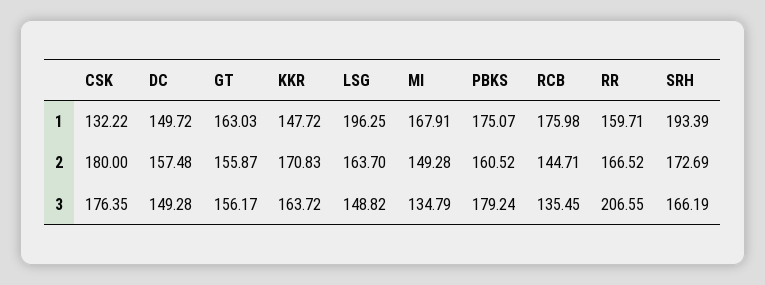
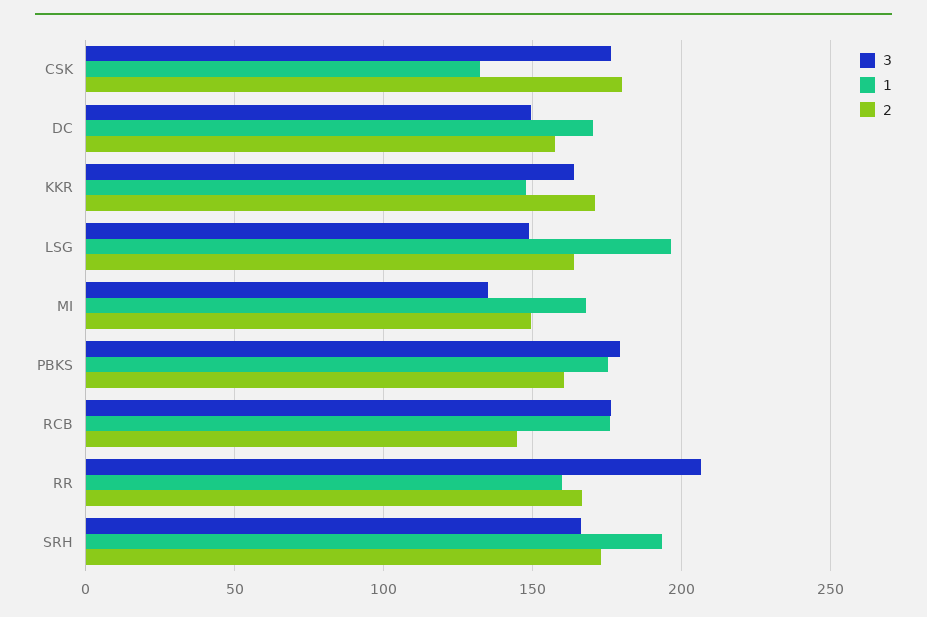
1, DC: 149.72 -> 170
1, GT: 163.03 -> none
2, GT: 155.87 -> none
3, GT: 156.17 -> none
3, RCB: 135.45 -> 175

